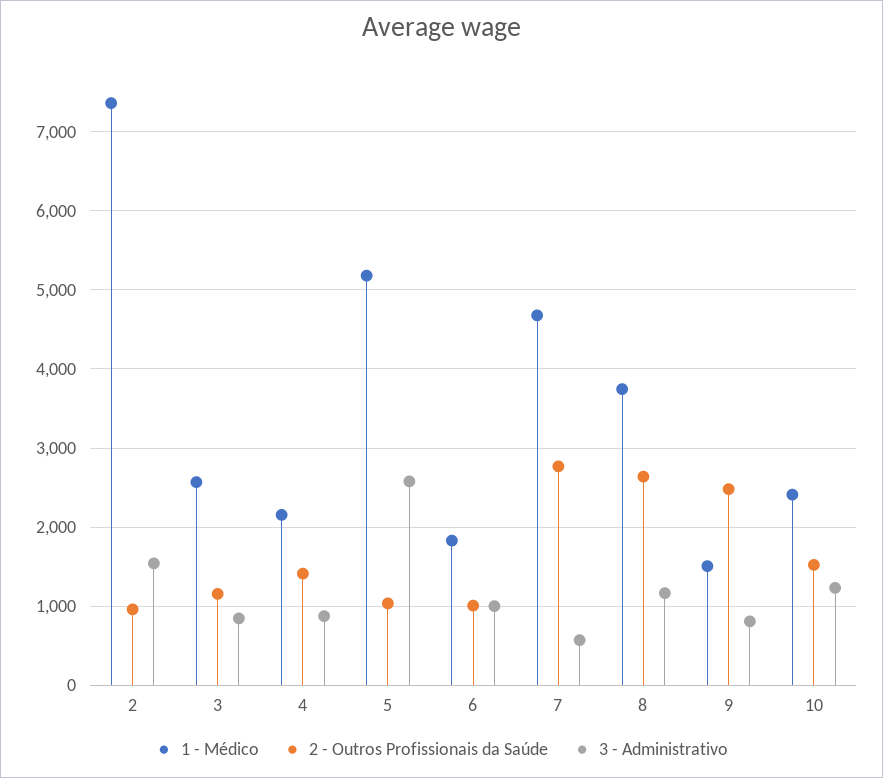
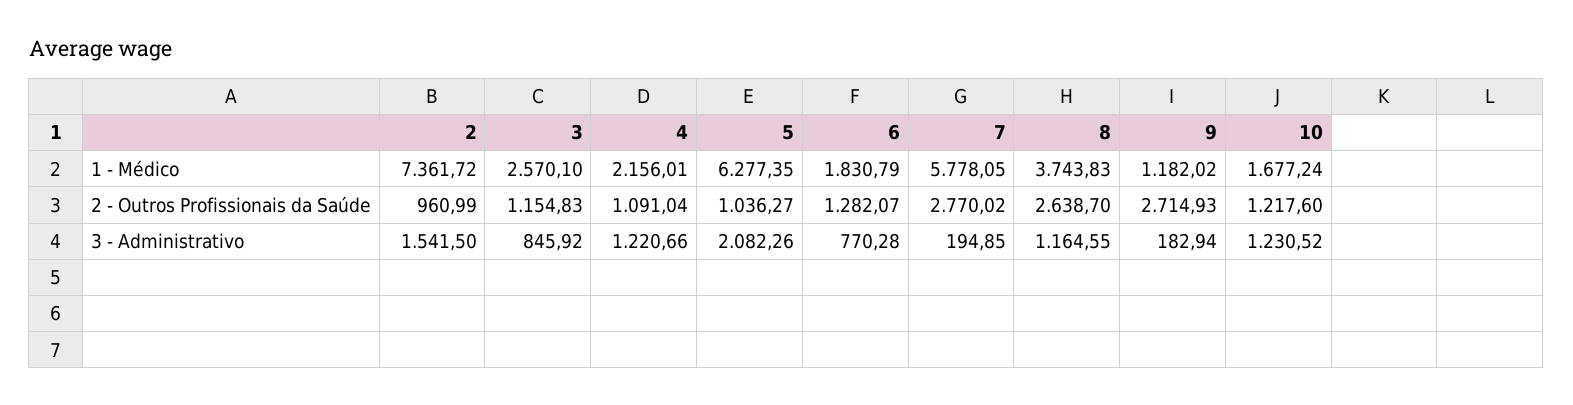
2 - Outros Profissionais da Saúde, 4: 1400 -> 1091.04
3 - Administrativo, 4: 900 -> 1220.66
1 - Médico, 5: 5200 -> 6277.35
3 - Administrativo, 5: 2600 -> 2082.26
2 - Outros Profissionais da Saúde, 6: 1000 -> 1282.07
3 - Administrativo, 6: 1000 -> 770.28
1 - Médico, 7: 4700 -> 5778.05
3 - Administrativo, 7: 600 -> 194.85
1 - Médico, 9: 1500 -> 1182.02
2 - Outros Profissionais da Saúde, 9: 2500 -> 2714.93
3 - Administrativo, 9: 800 -> 182.94
1 - Médico, 10: 2400 -> 1677.24
2 - Outros Profissionais da Saúde, 10: 1500 -> 1217.6

